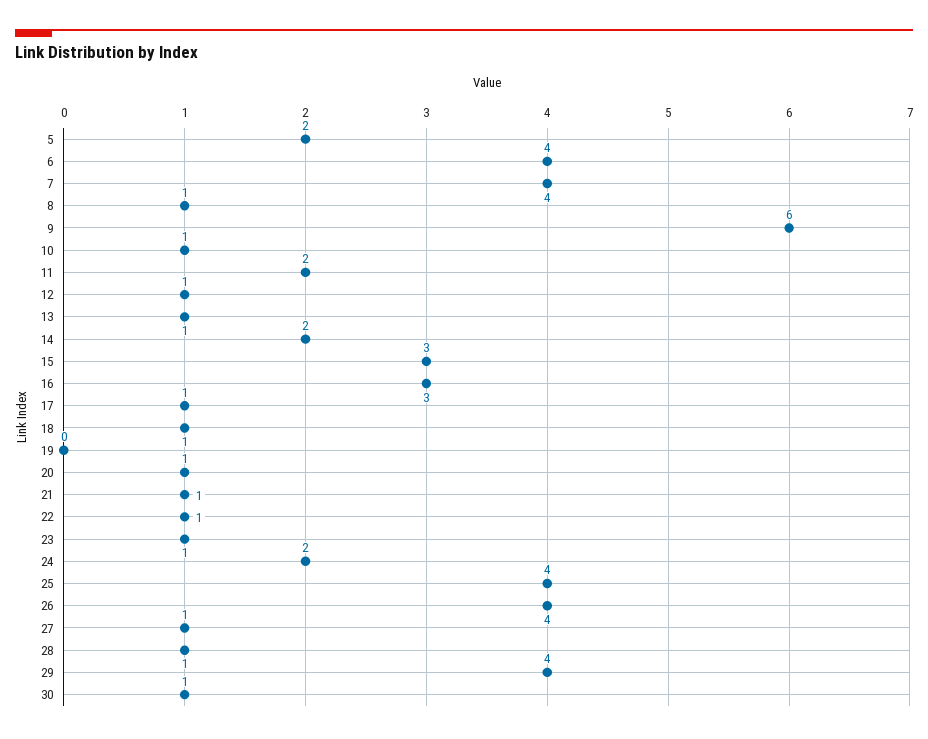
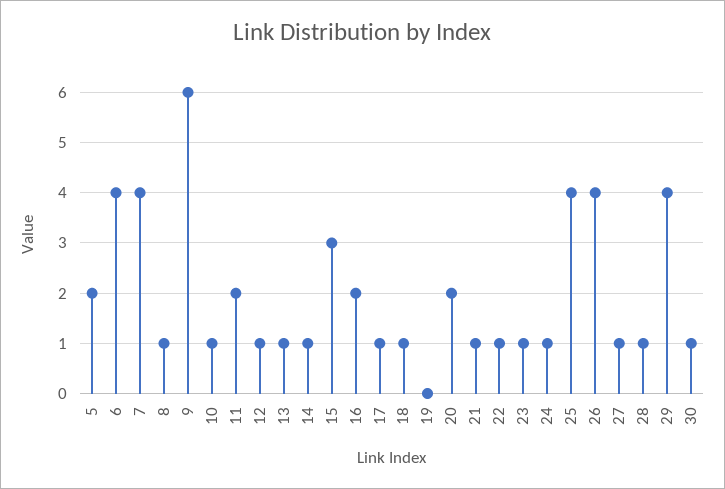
14: 2 -> 1
16: 3 -> 2
20: 1 -> 2
24: 2 -> 1

